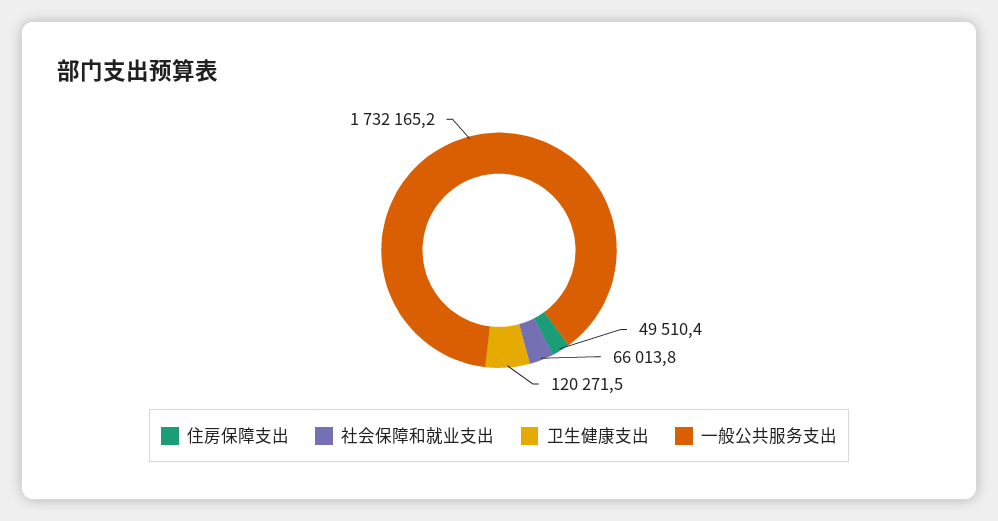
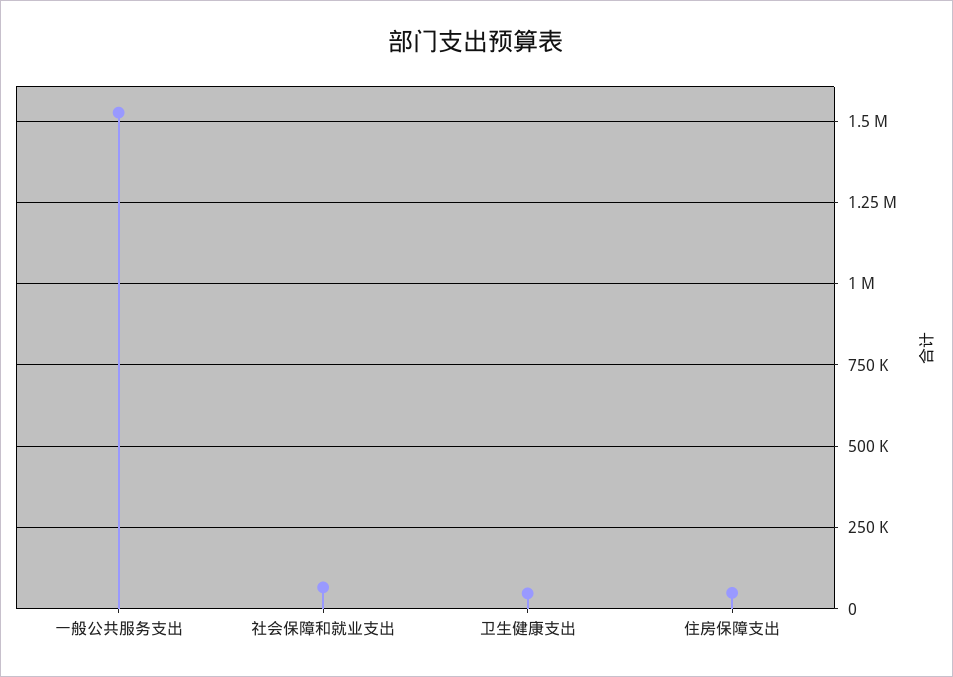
卫生健康支出: 120271.5 -> 50000
一般公共服务支出: 1732165.2 -> 1525000

